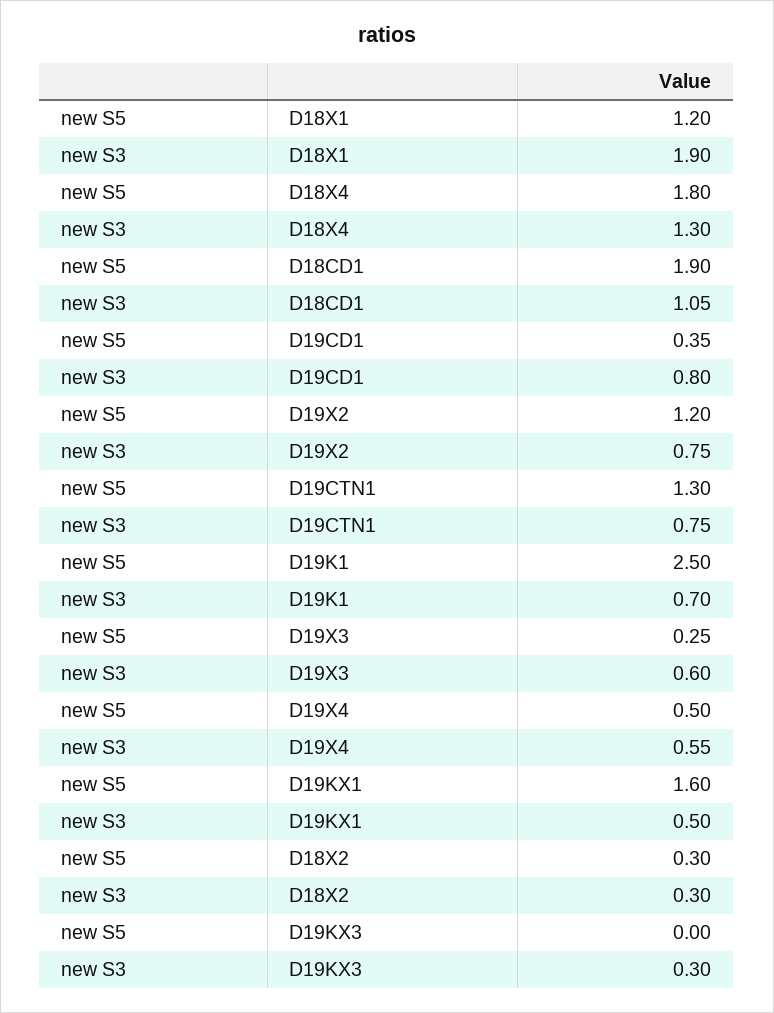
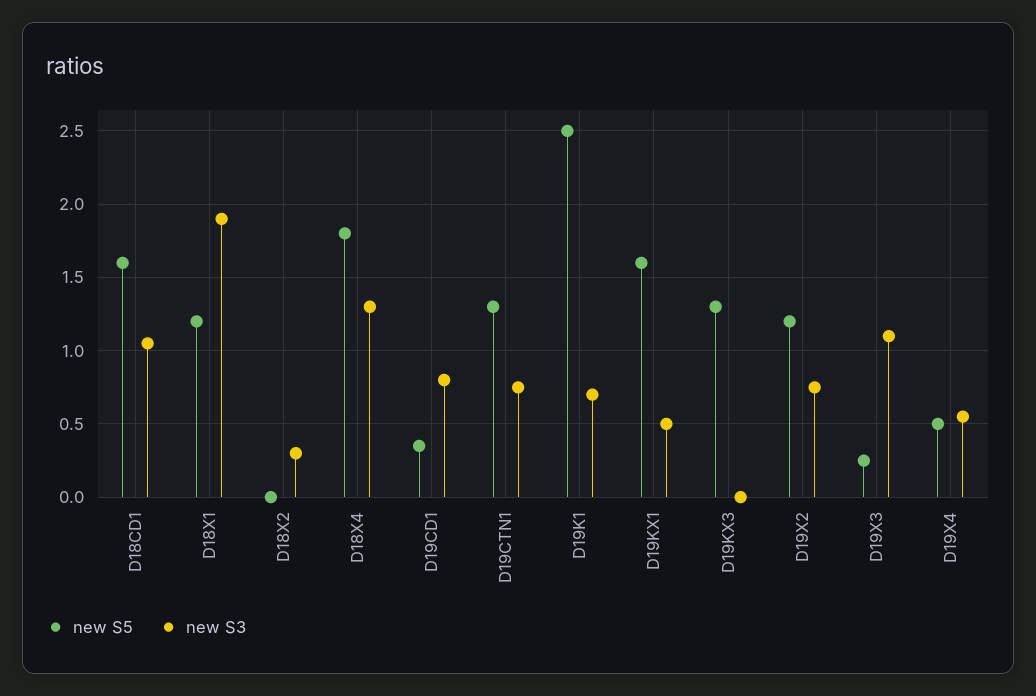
new S5, D18CD1: 1.9 -> 1.6
new S3, D19X3: 0.6 -> 1.1
new S5, D18X2: 0.3 -> 0
new S5, D19KX3: 0 -> 1.3
new S3, D19KX3: 0.3 -> 0

